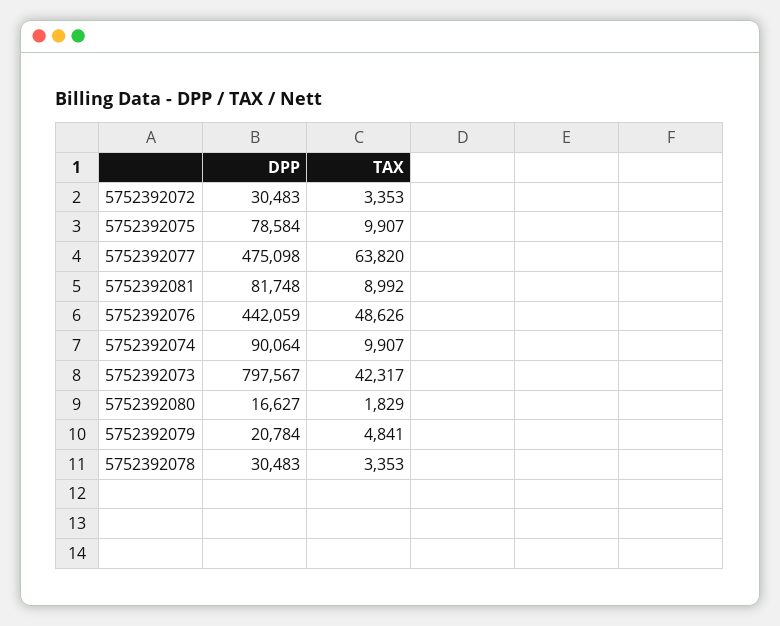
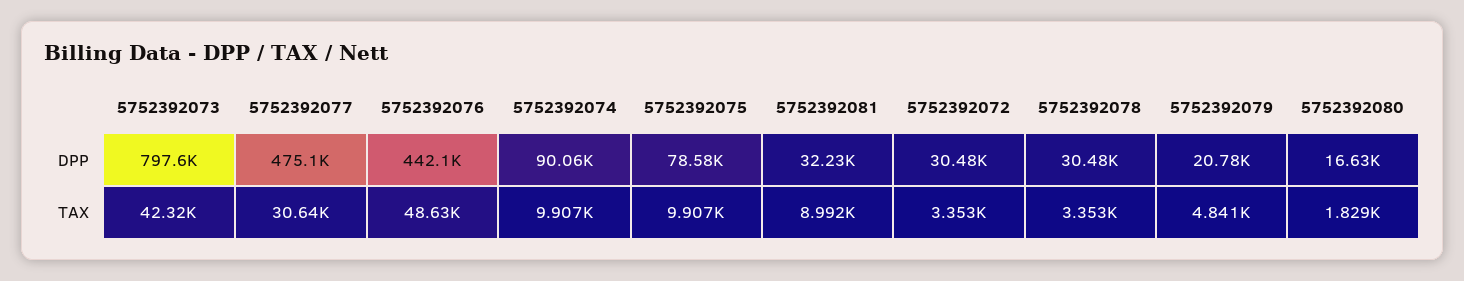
TAX, 5752392077: 63820 -> 30640
DPP, 5752392081: 81748 -> 32230

